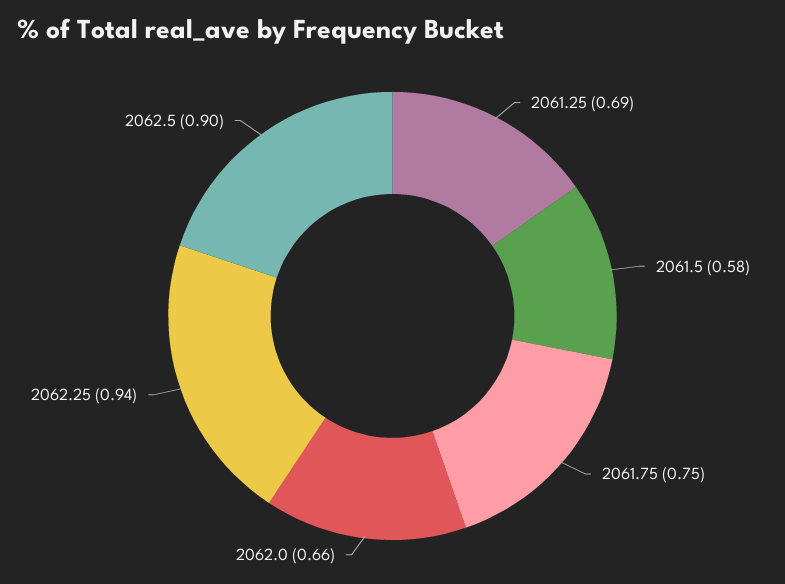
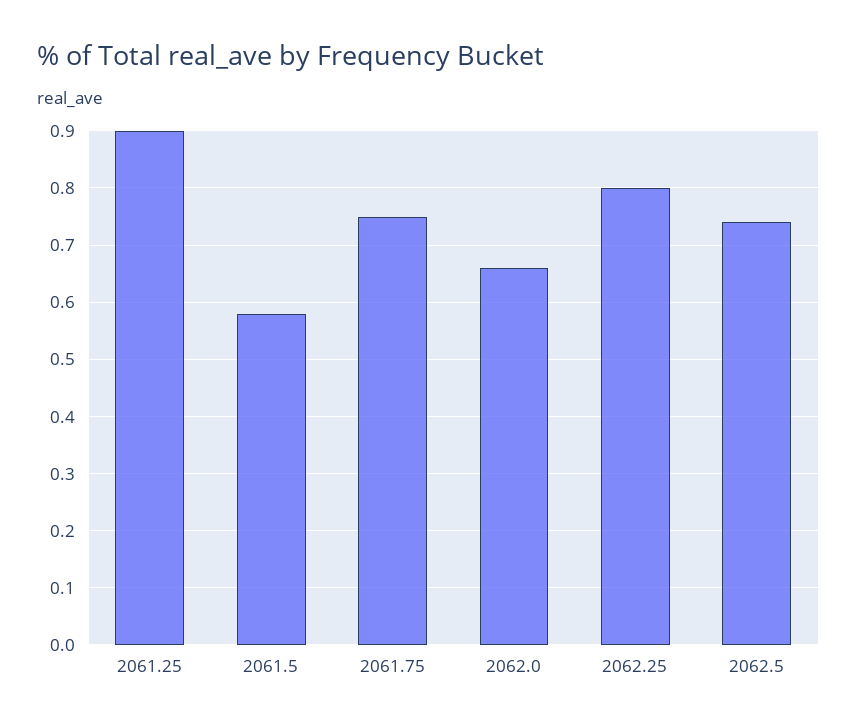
2061.25: 0.69 -> 0.9
2062.25: 0.94 -> 0.8
2062.5: 0.9 -> 0.75

